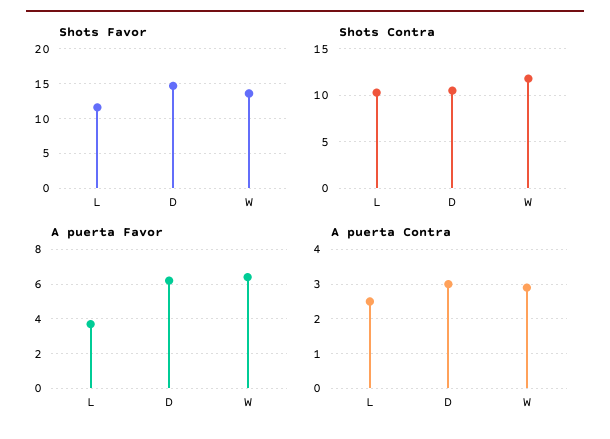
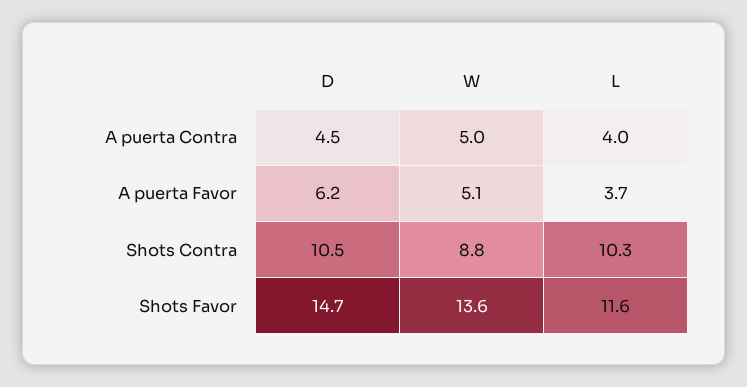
Shots Contra, W: 12 -> 8.8
A puerta Favor, W: 6.5 -> 5.1
A puerta Contra, L: 2.5 -> 4
A puerta Contra, D: 3 -> 4.5
A puerta Contra, W: 3 -> 5

